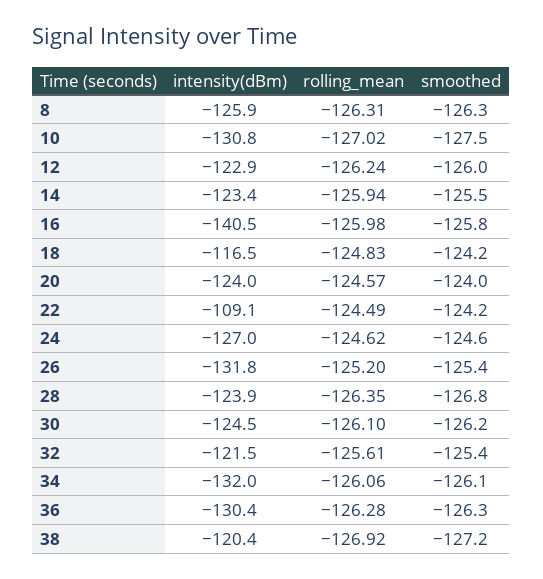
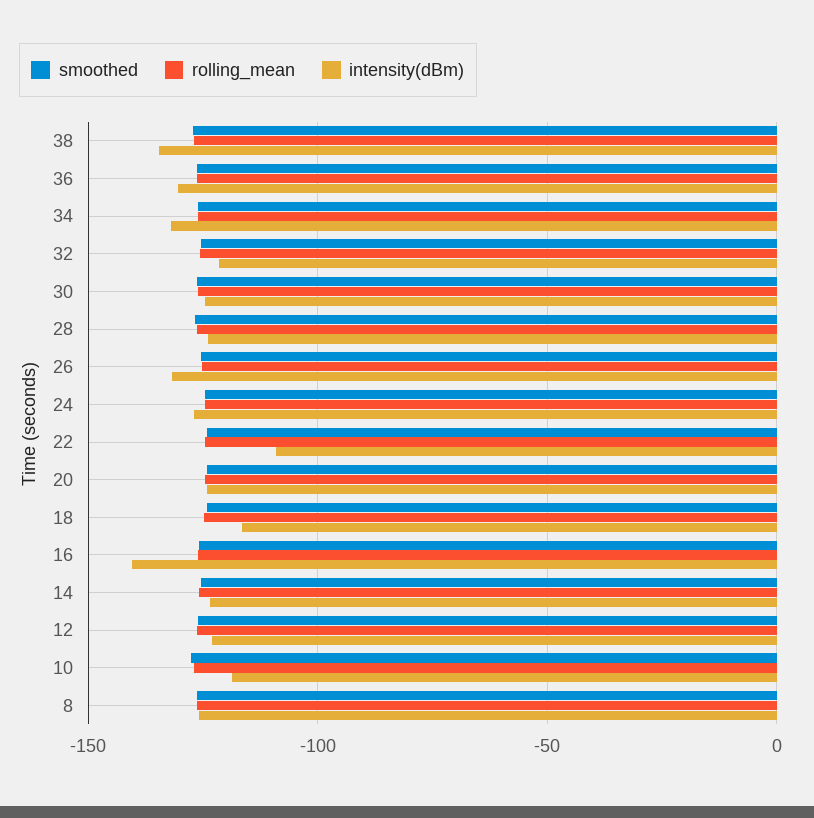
intensity(dBm), 10: -130.8 -> -120
intensity(dBm), 38: -120.4 -> -135

